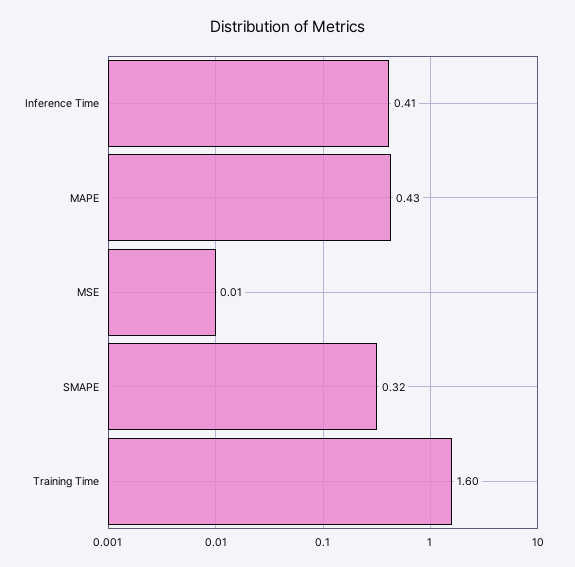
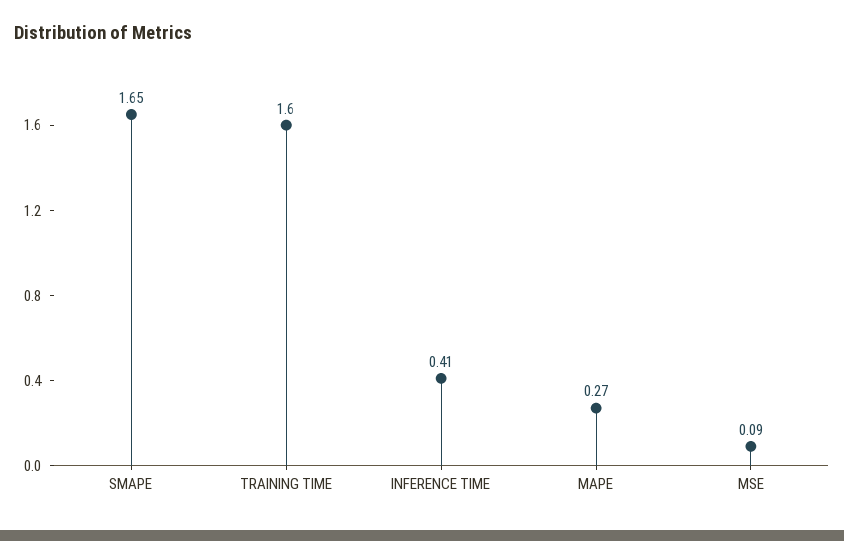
MAPE: 0.43 -> 0.27
MSE: 0.01 -> 0.09
SMAPE: 0.32 -> 1.65

